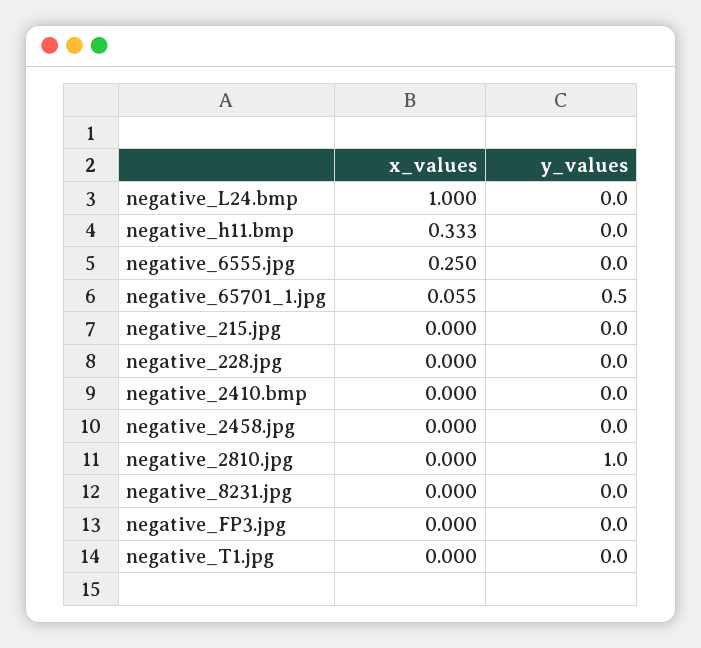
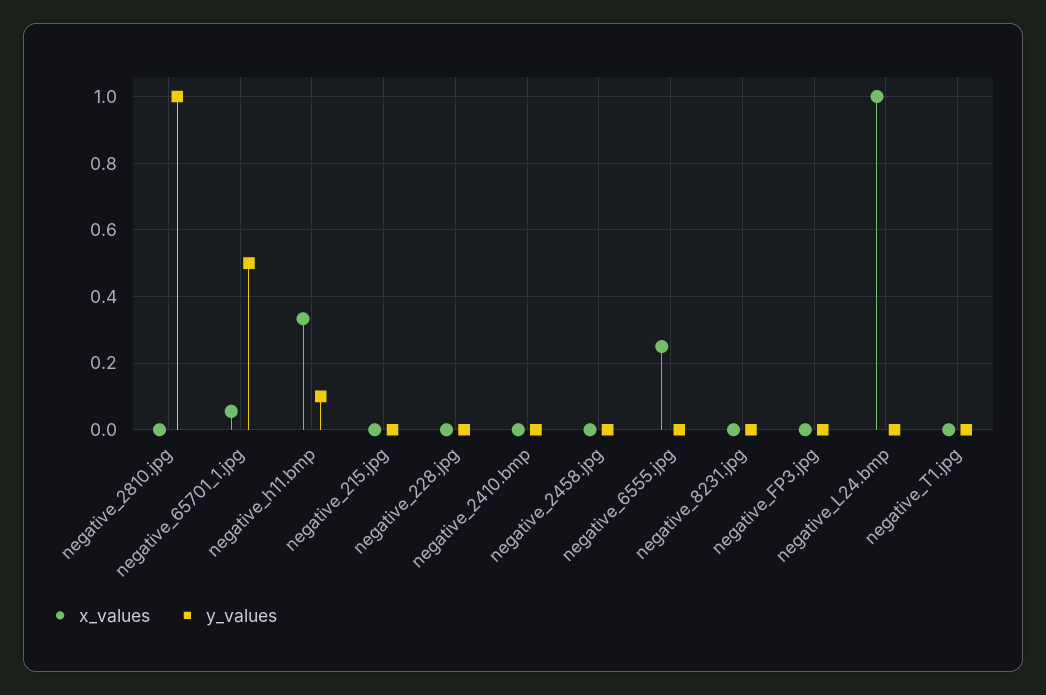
y_values, negative_h11.bmp: 0 -> 0.1

